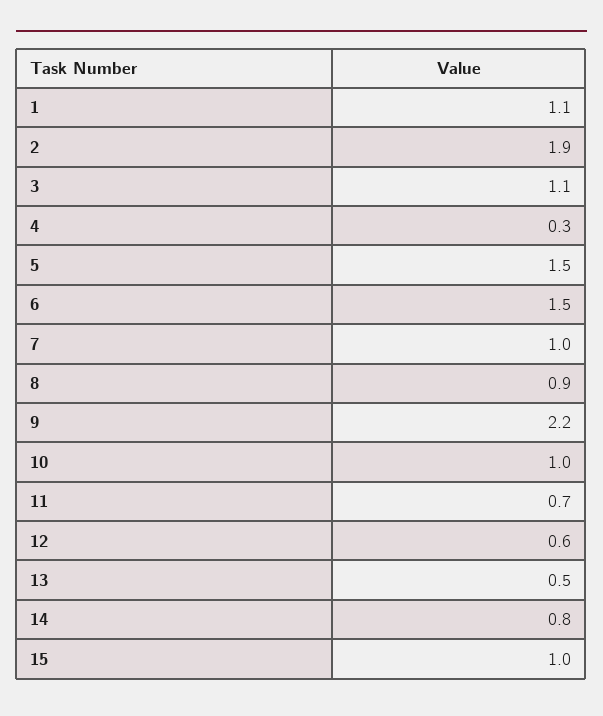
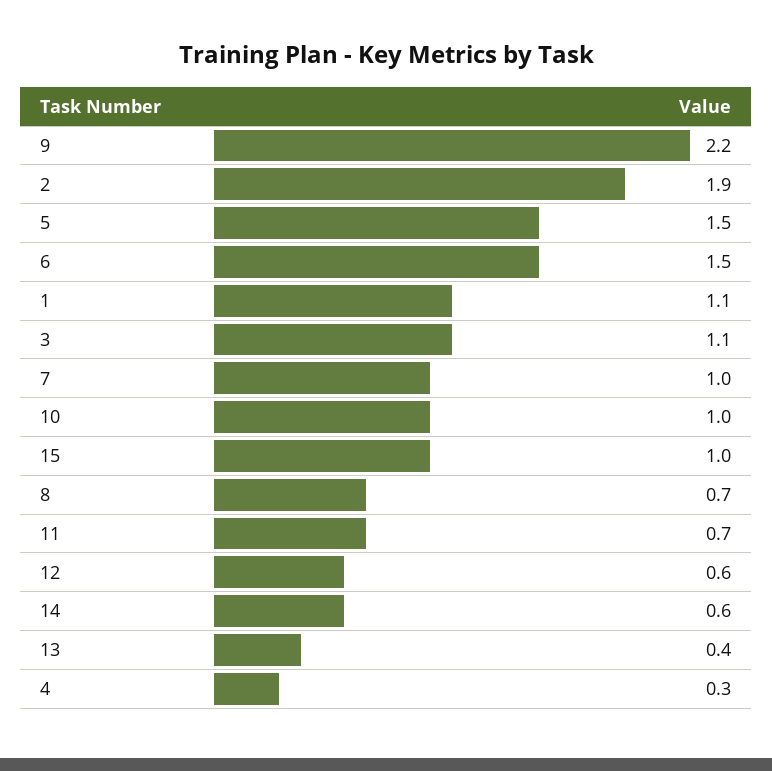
8: 0.9 -> 0.7
13: 0.5 -> 0.4
14: 0.8 -> 0.6

